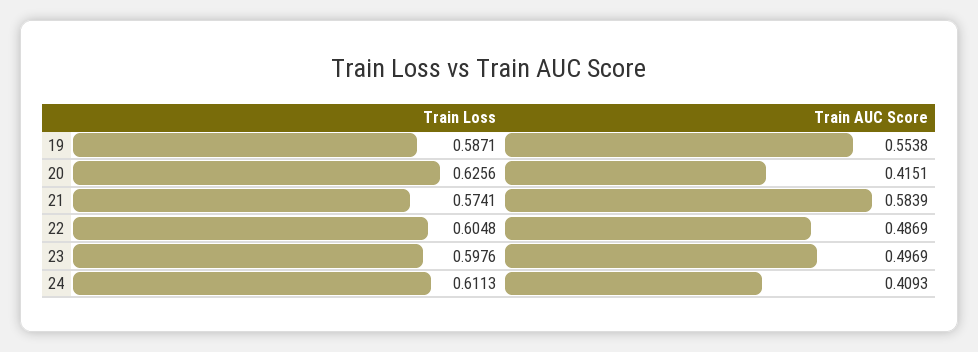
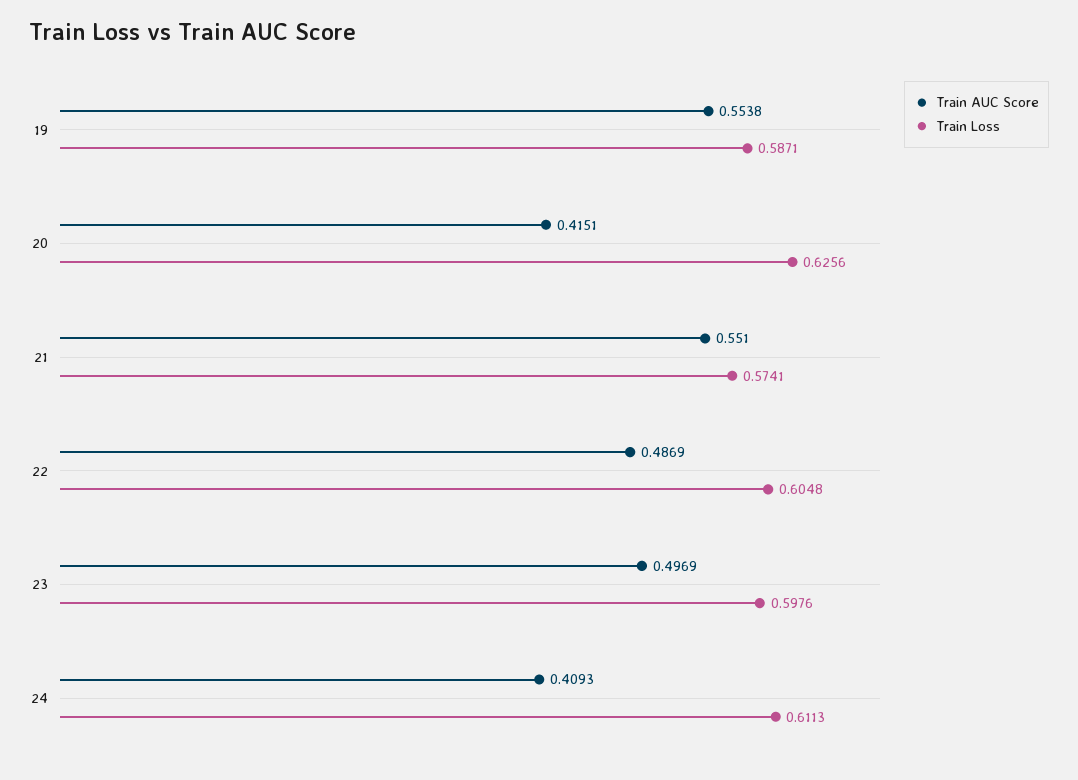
Train AUC Score, 21: 0.5839 -> 0.551

